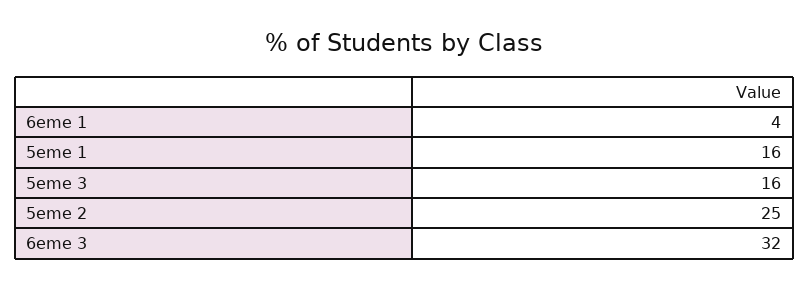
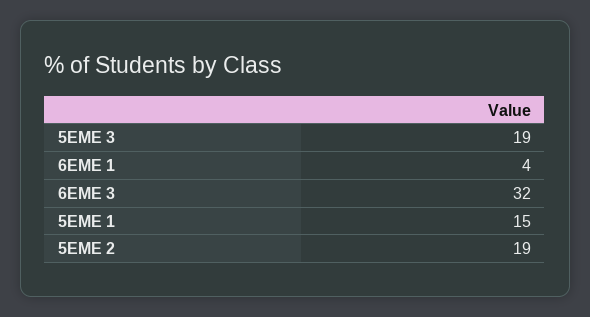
5eme 1: 16 -> 15
5eme 3: 16 -> 19
5eme 2: 25 -> 19

